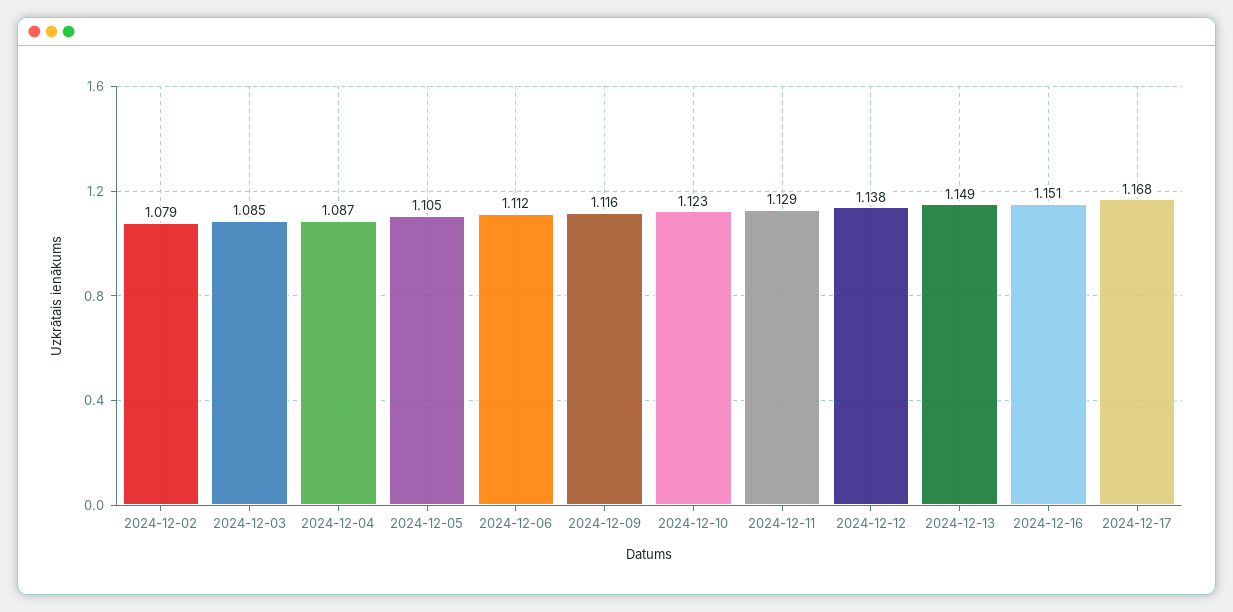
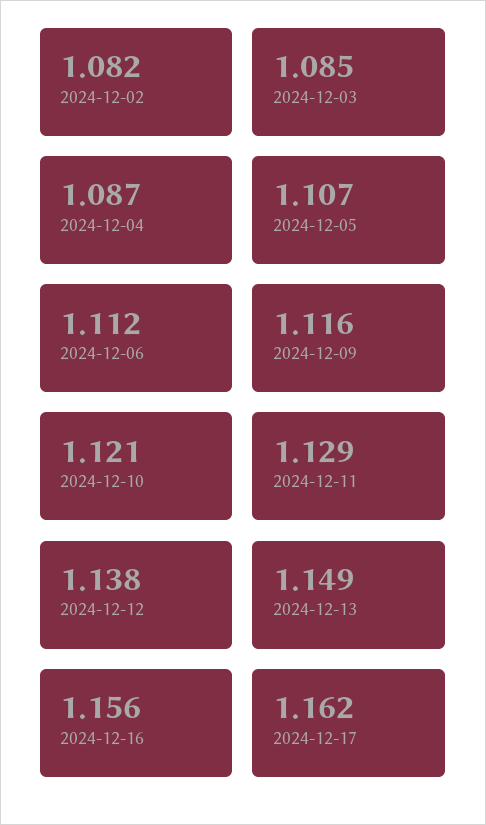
2024-12-02: 1.079 -> 1.082
2024-12-05: 1.105 -> 1.107
2024-12-10: 1.123 -> 1.121
2024-12-16: 1.151 -> 1.156
2024-12-17: 1.168 -> 1.162

